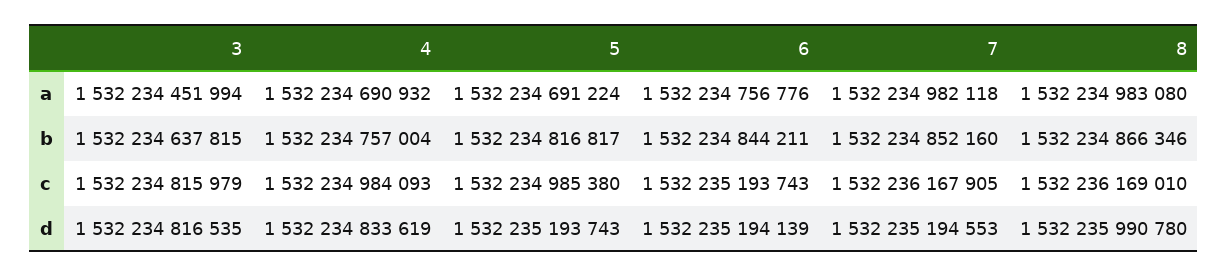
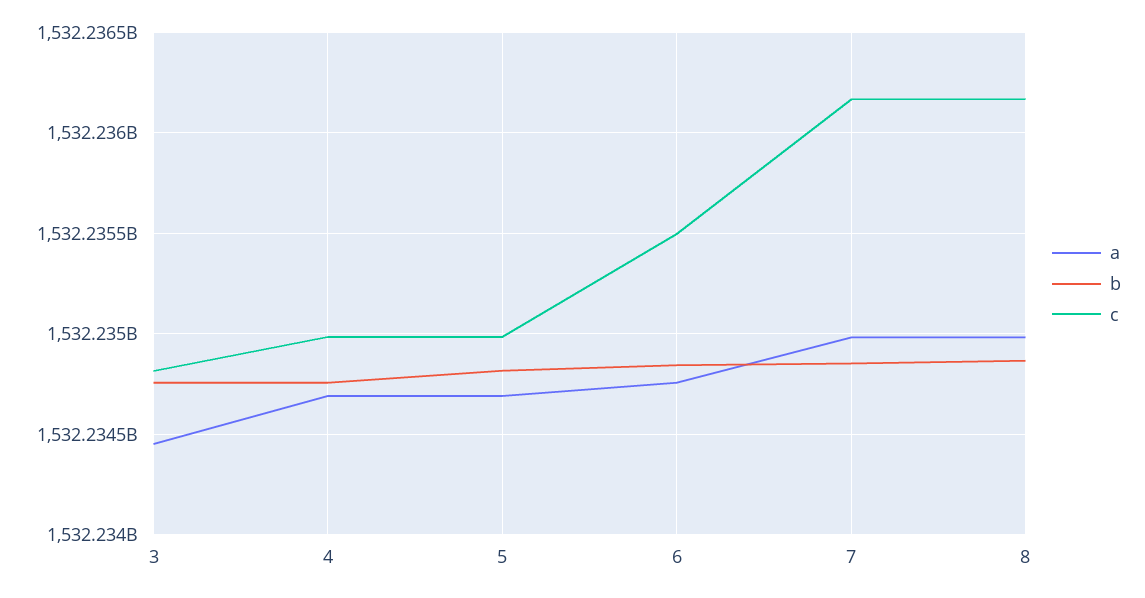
b, 3: 1532234637815 -> 1532234750000
c, 6: 1532235193743 -> 1532235500000
d, 3: 1532234816535 -> none
d, 4: 1532234833619 -> none
d, 5: 1532235193743 -> none
d, 6: 1532235194139 -> none
d, 7: 1532235194553 -> none
d, 8: 1532235990780 -> none

